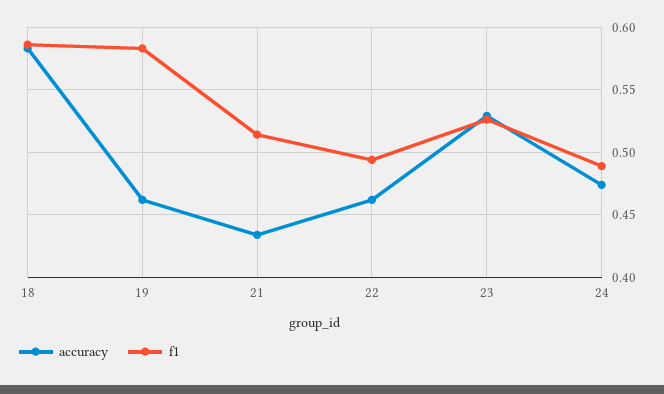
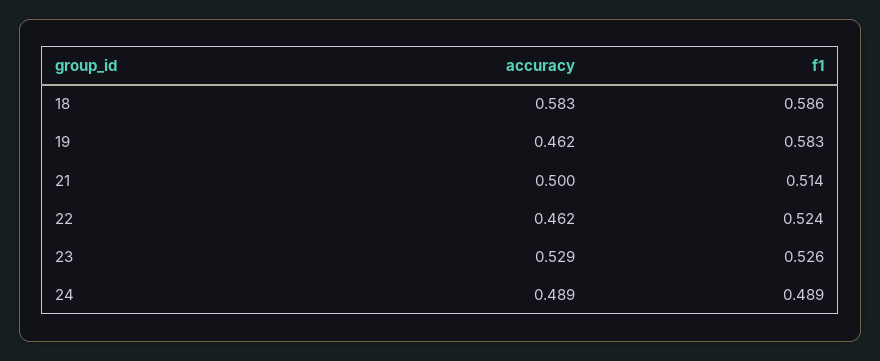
accuracy, 21: 0.435 -> 0.5
f1, 22: 0.495 -> 0.524
accuracy, 24: 0.475 -> 0.489

